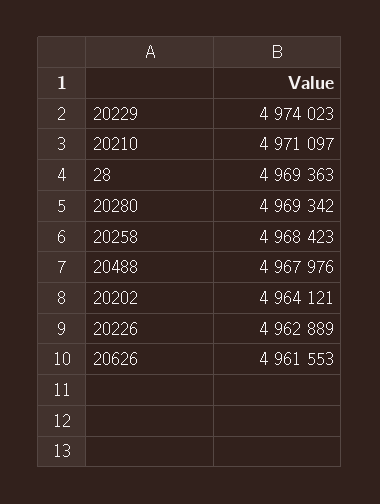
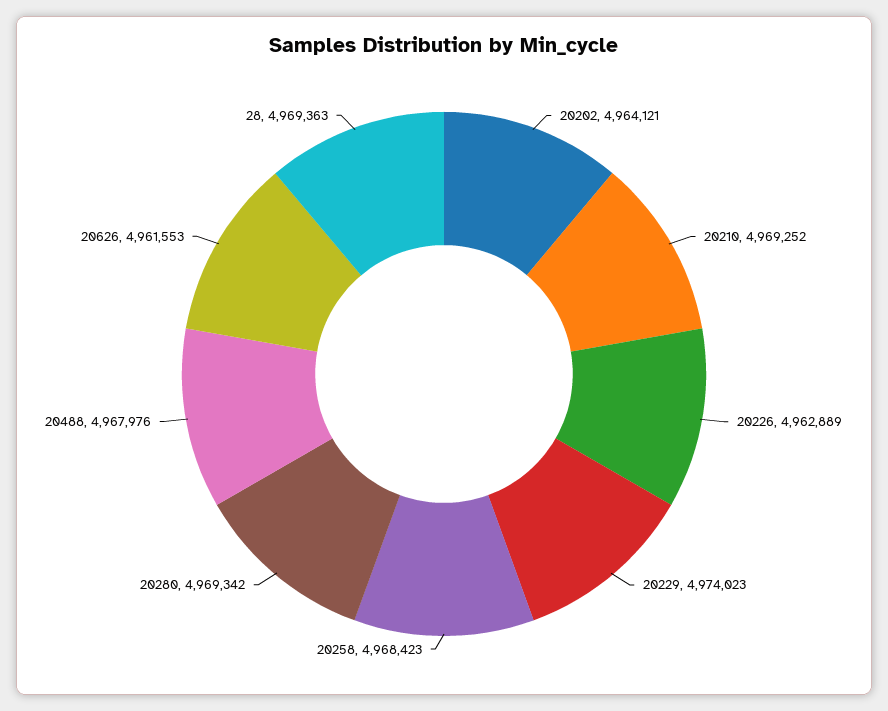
20210: 4971097 -> 4969252

